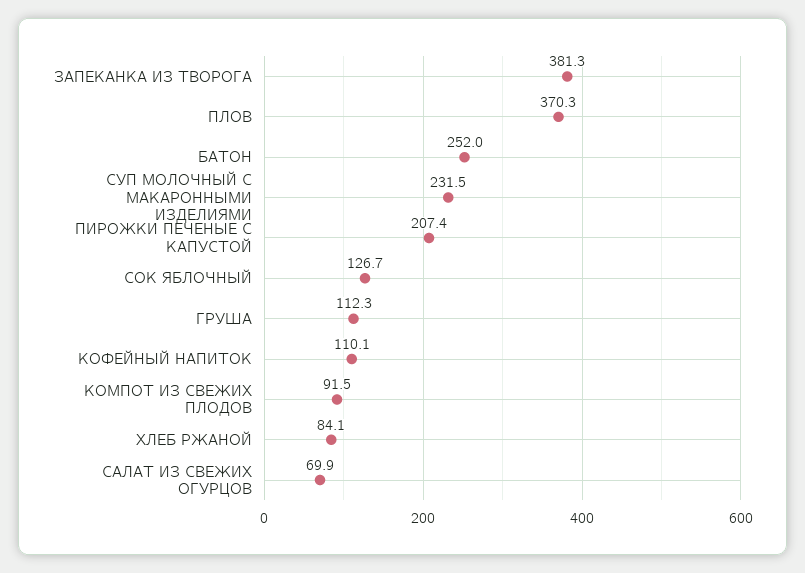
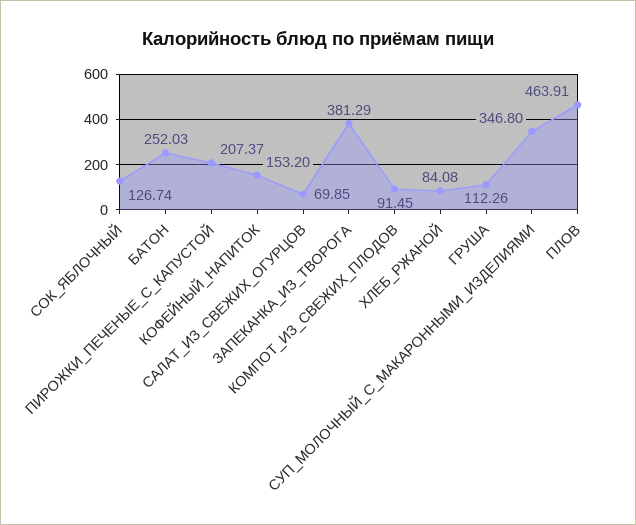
ПЛОВ: 370.3 -> 463.91
СУП МОЛОЧНЫЙ С МАКАРОННЫМИ ИЗДЕЛИЯМИ: 231.5 -> 346.8
КОФЕЙНЫЙ НАПИТОК: 110.1 -> 153.2

